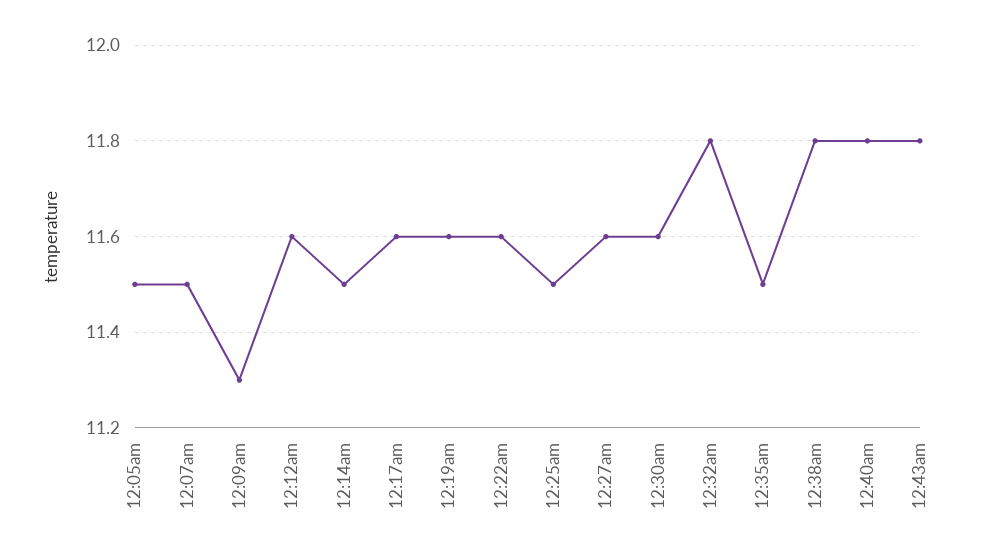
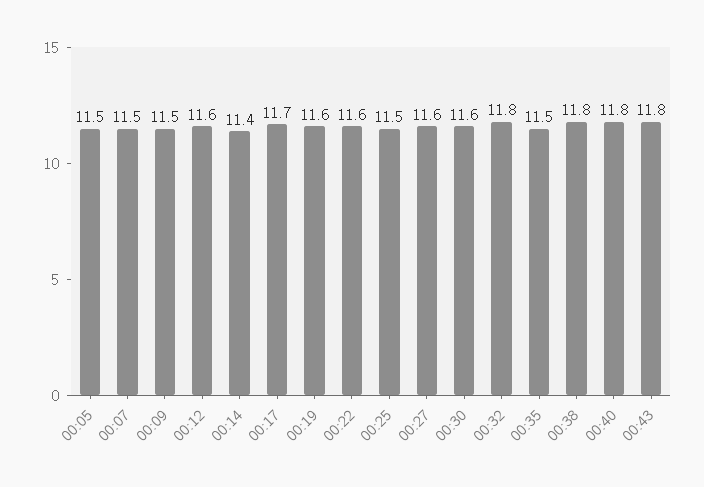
12:09am: 11.3 -> 11.5
12:14am: 11.5 -> 11.4
12:17am: 11.6 -> 11.7

